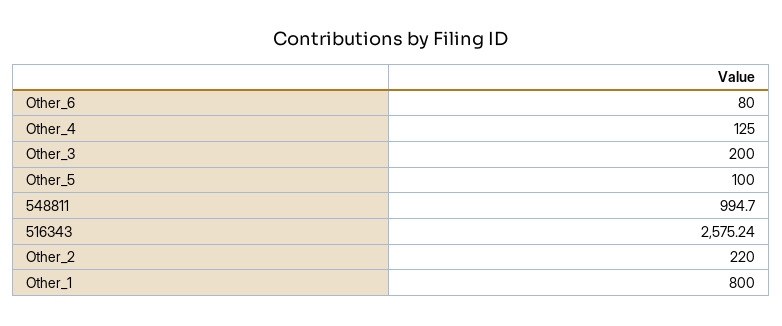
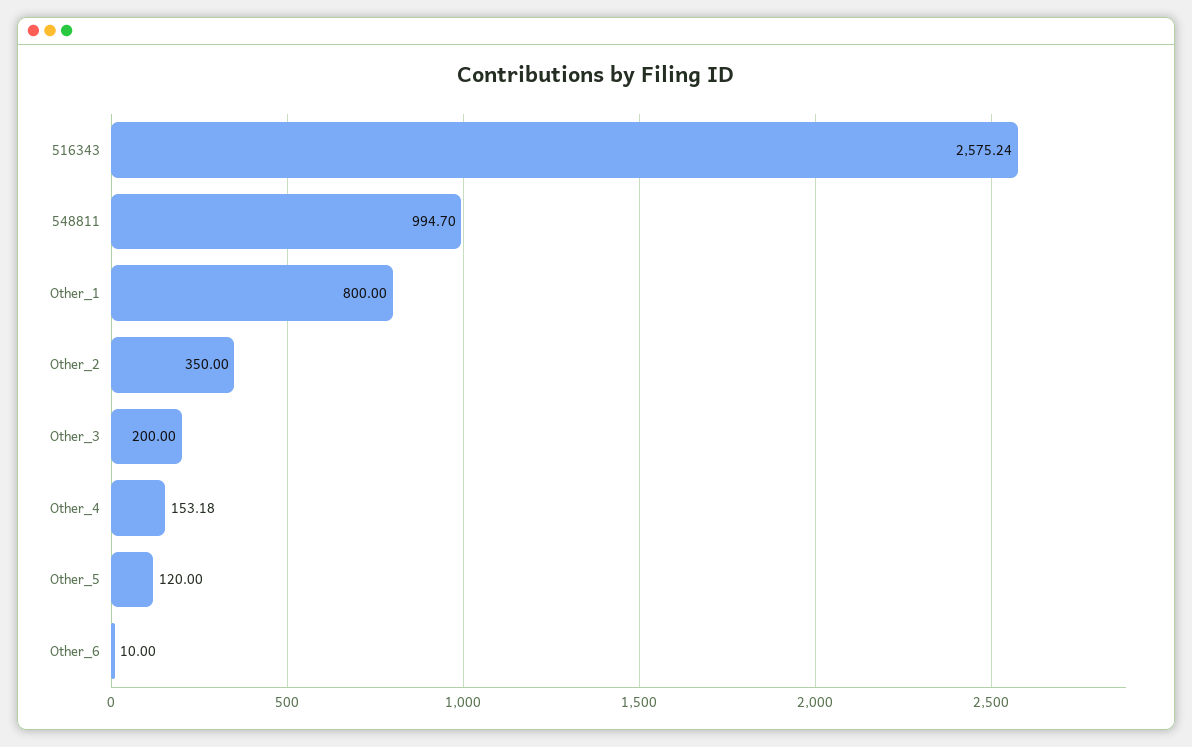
Other_6: 80 -> 10
Other_4: 125 -> 153.18
Other_5: 100 -> 120
Other_2: 220 -> 350

